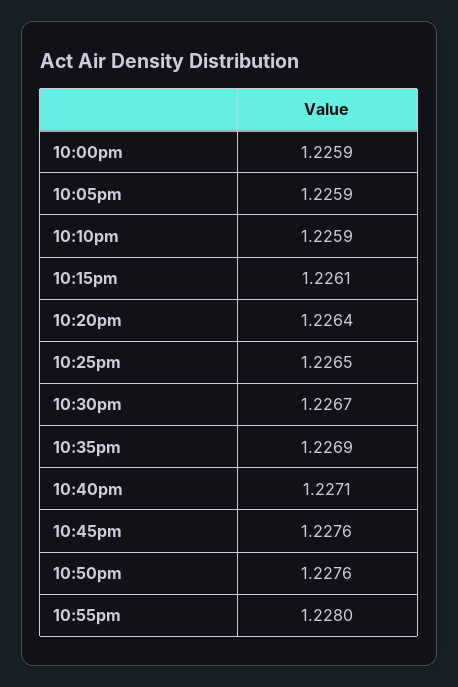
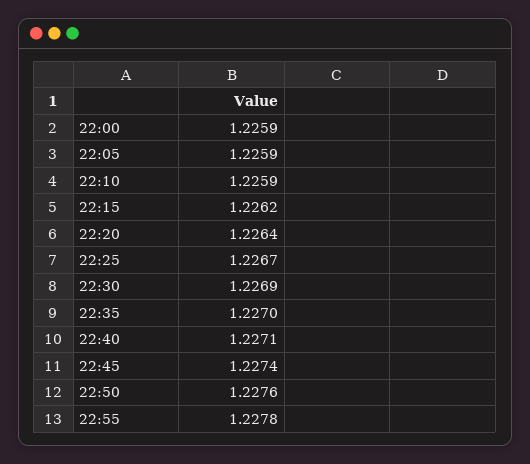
10:15pm: 1.2261 -> 1.2262
10:25pm: 1.2265 -> 1.2267
10:30pm: 1.2267 -> 1.2269
10:35pm: 1.2269 -> 1.227
10:45pm: 1.2276 -> 1.2274
10:55pm: 1.228 -> 1.2278

